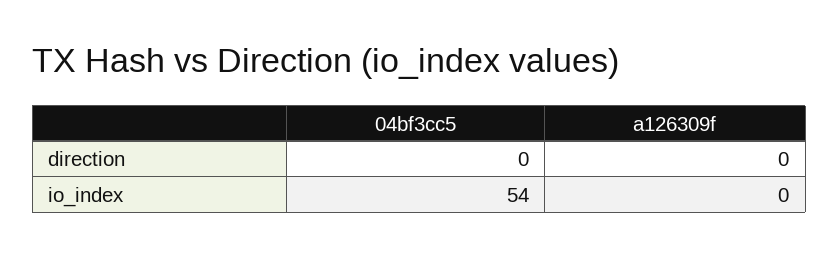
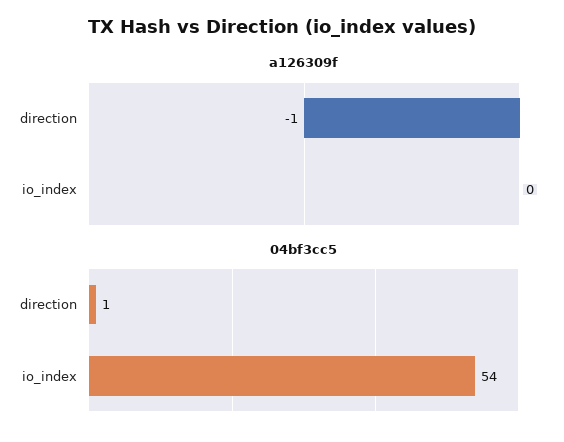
04bf3cc5, direction: 0 -> 1
a126309f, direction: 0 -> -1

